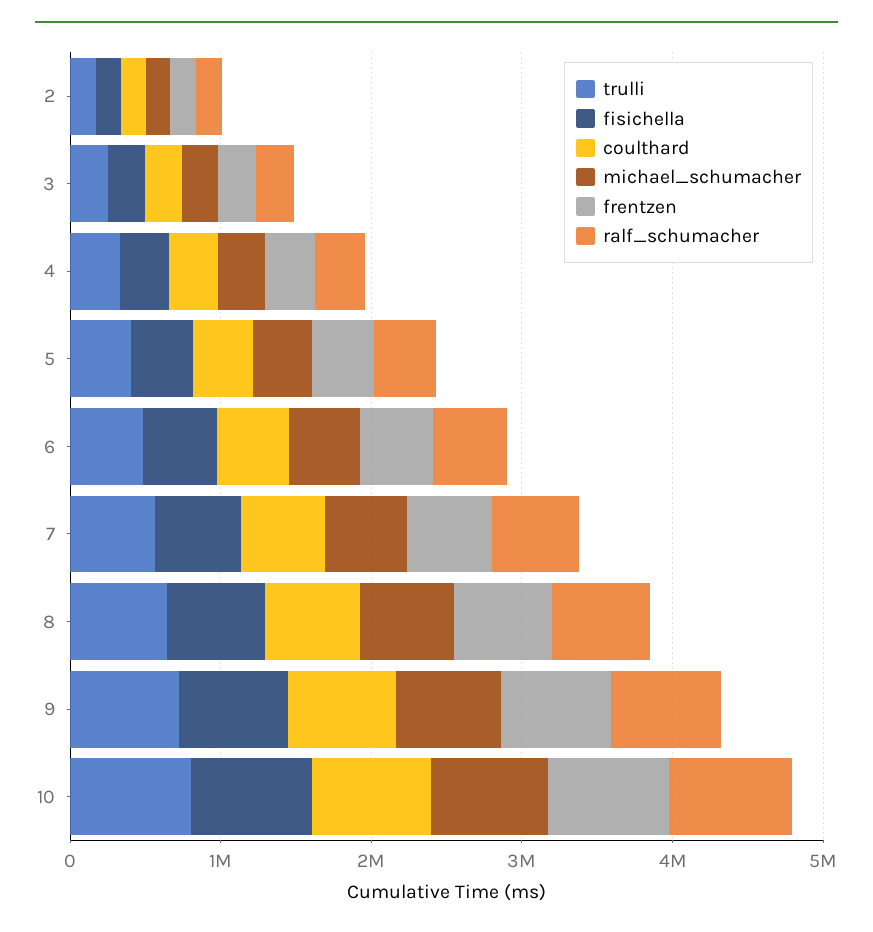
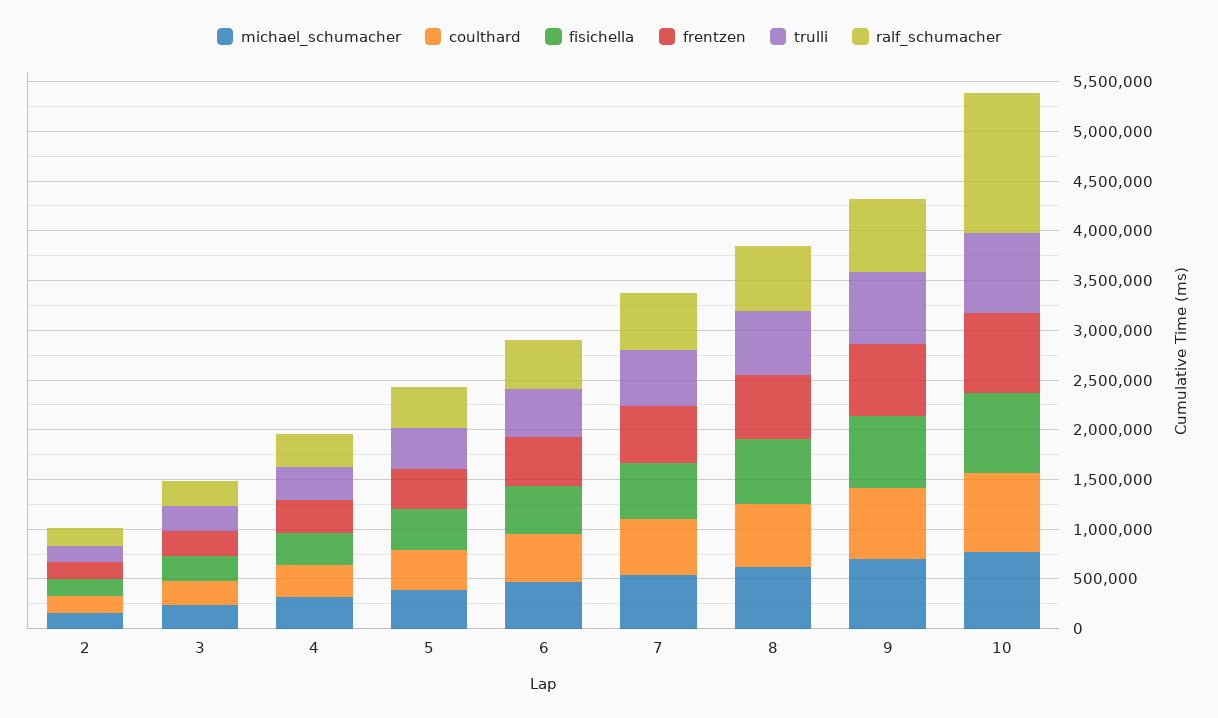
ralf_schumacher, 10: 800000 -> 1400000

